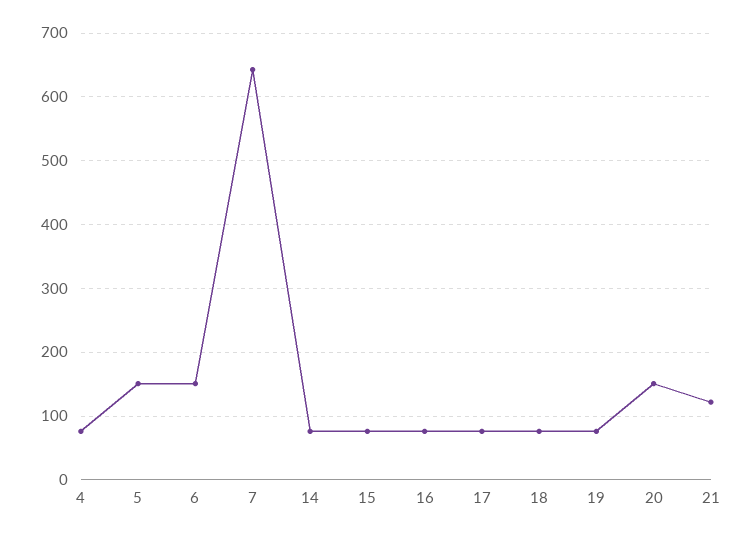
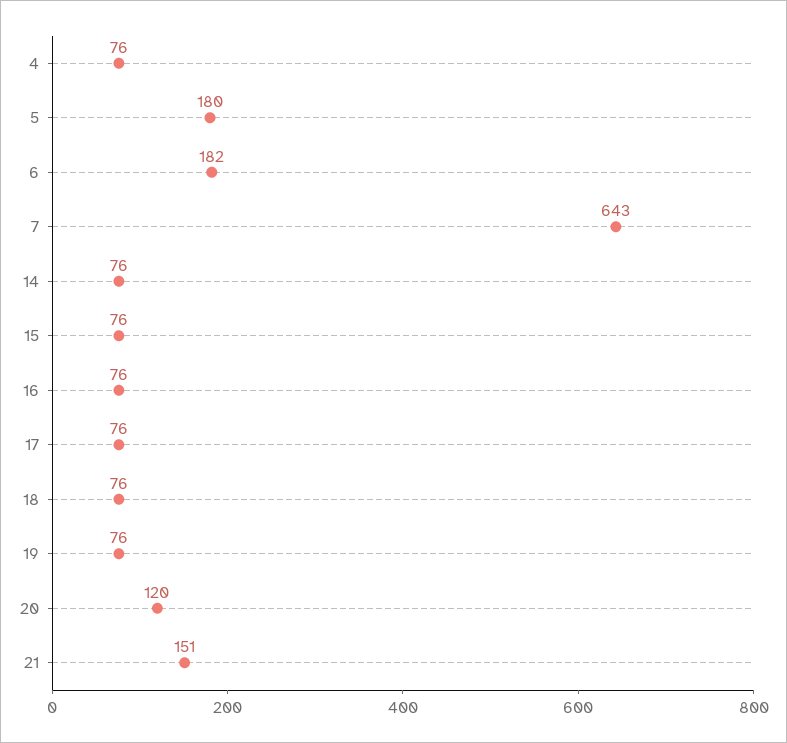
5: 150 -> 180
6: 150 -> 182
20: 150 -> 120
21: 120 -> 151

